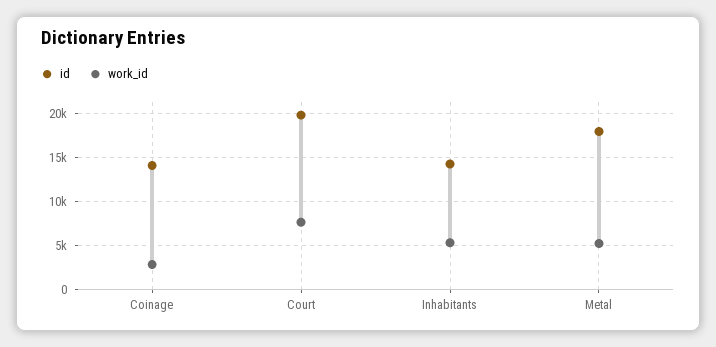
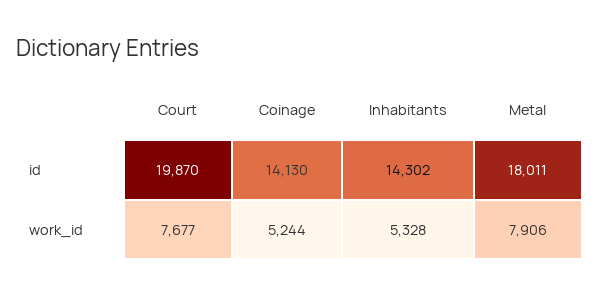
work_id, Coinage: 3000 -> 5244
work_id, Metal: 5000 -> 7906

